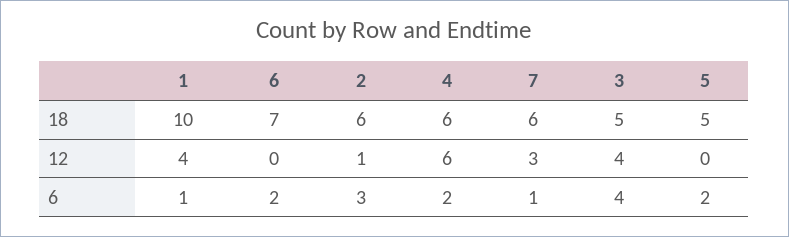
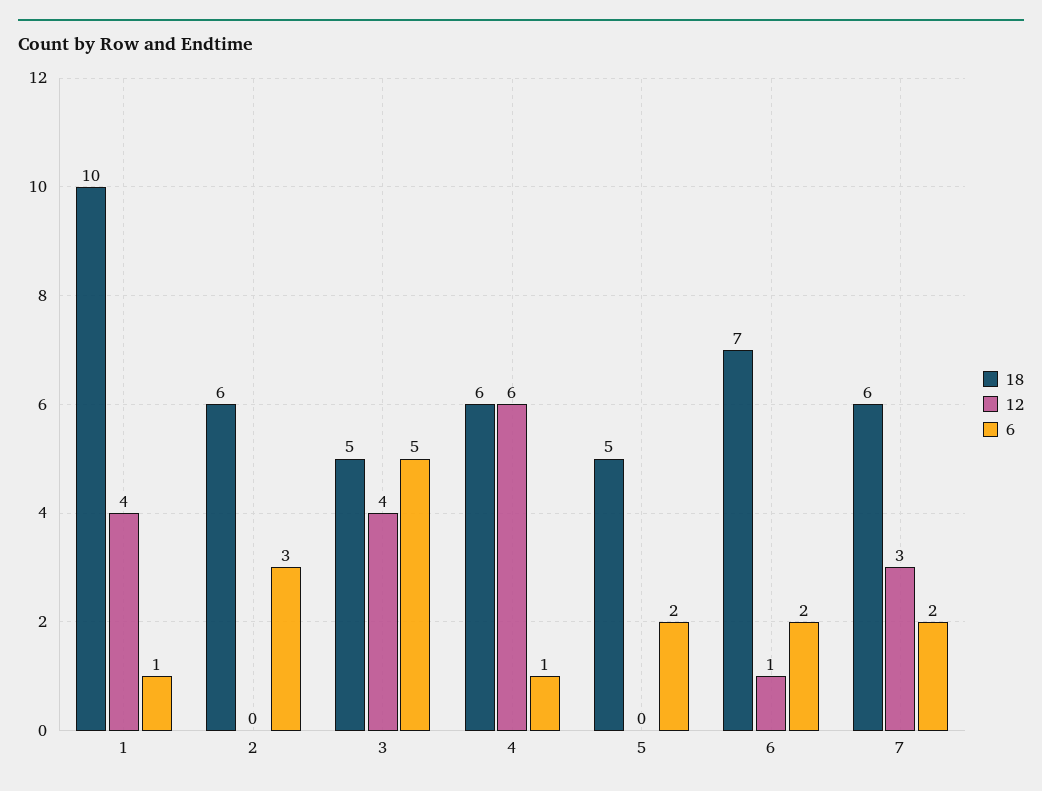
12, 6: 0 -> 1
12, 2: 1 -> 0
6, 4: 2 -> 1
6, 7: 1 -> 2
6, 3: 4 -> 5

